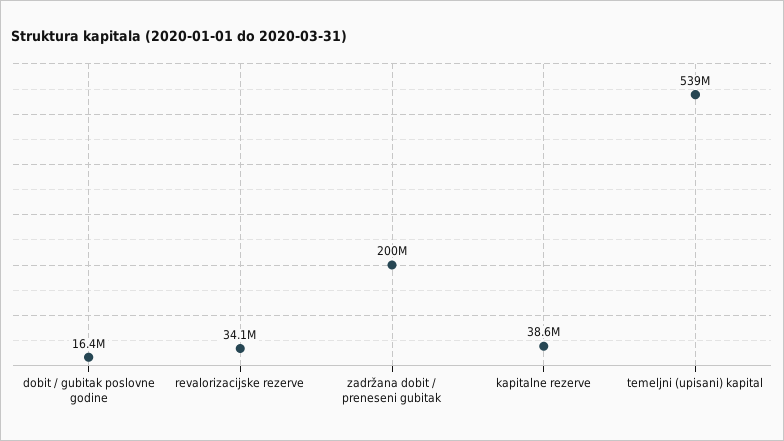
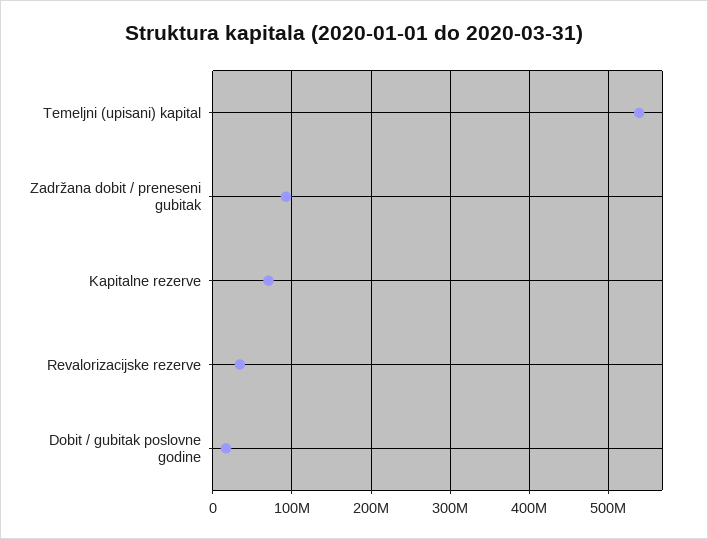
zadržana dobit / preneseni gubitak: 200000000 -> 90000000
kapitalne rezerve: 38600000 -> 70000000

